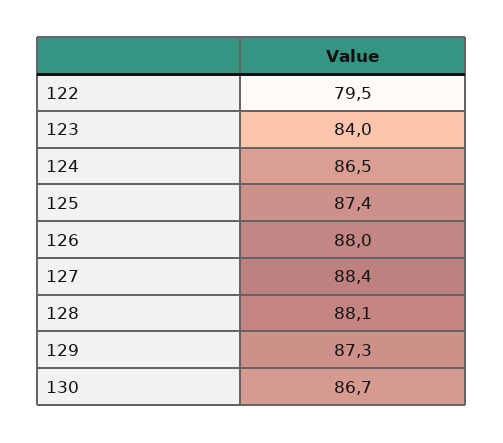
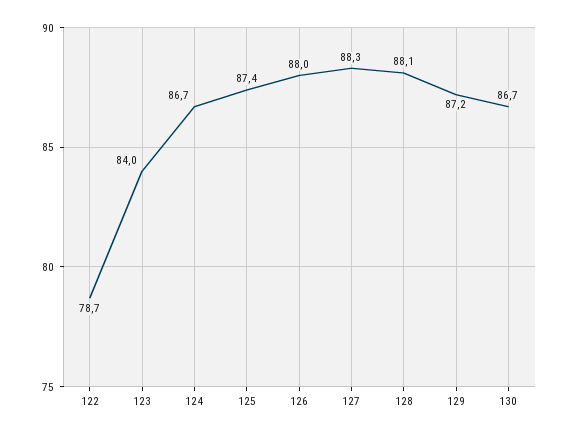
122: 79.5 -> 78.7
124: 86.5 -> 86.7
127: 88.4 -> 88.3
129: 87.3 -> 87.2

